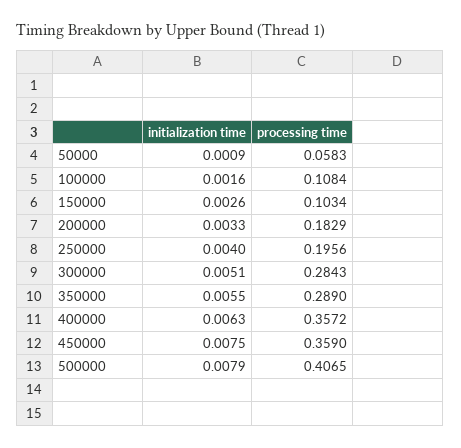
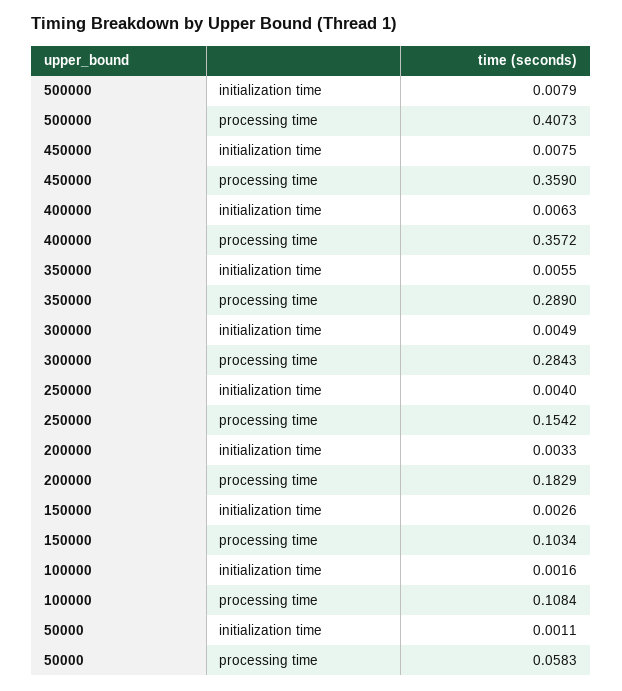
initialization time, 50000: 0.0009 -> 0.0011
processing time, 250000: 0.1956 -> 0.1542
initialization time, 300000: 0.0051 -> 0.0049
processing time, 500000: 0.4065 -> 0.4073

